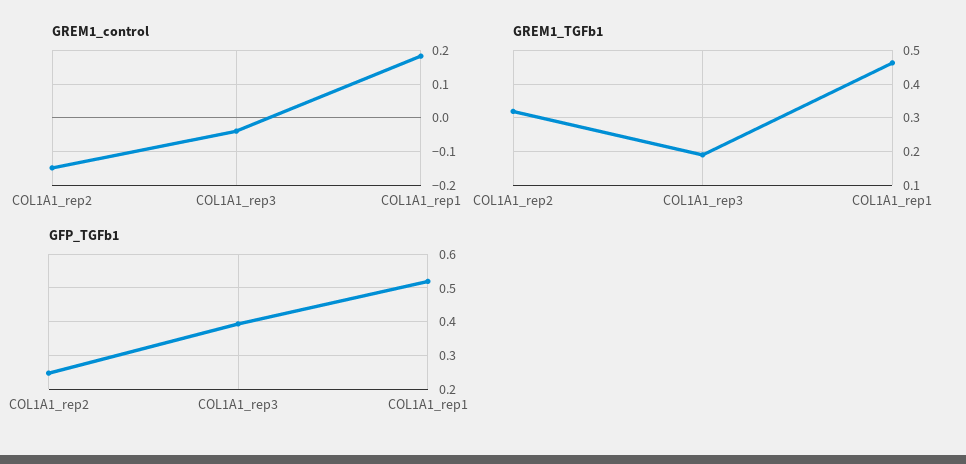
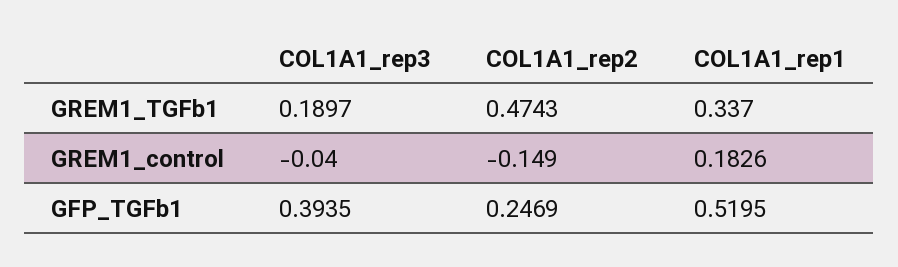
GREM1_TGFb1, COL1A1_rep2: 0.32 -> 0.4743
GREM1_TGFb1, COL1A1_rep1: 0.46 -> 0.337

